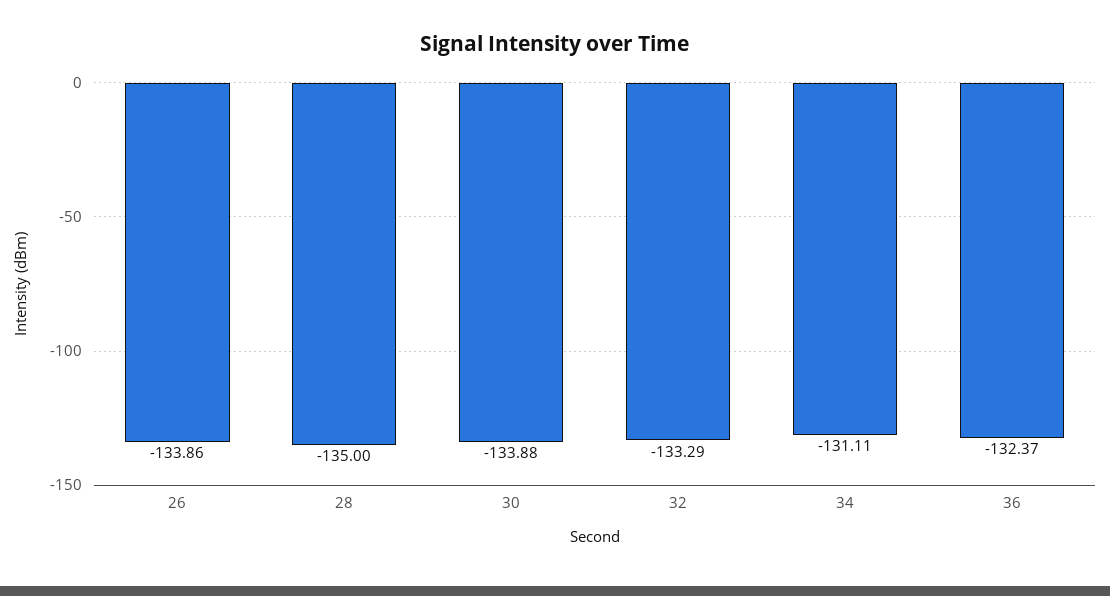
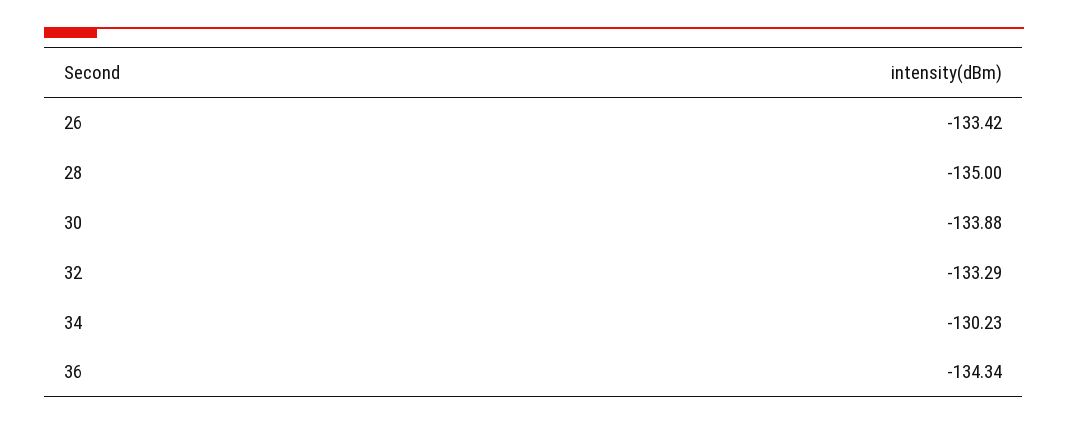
26: -133.86 -> -133.42
34: -131.11 -> -130.23
36: -132.37 -> -134.34

